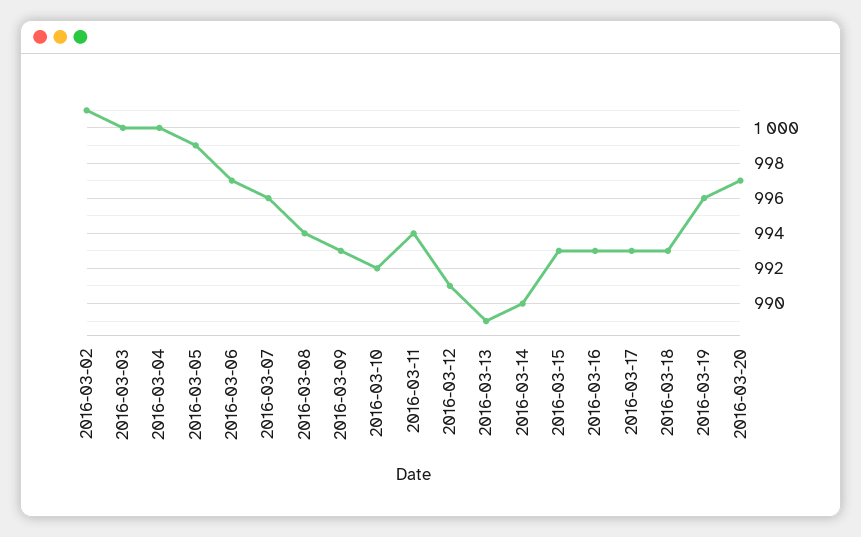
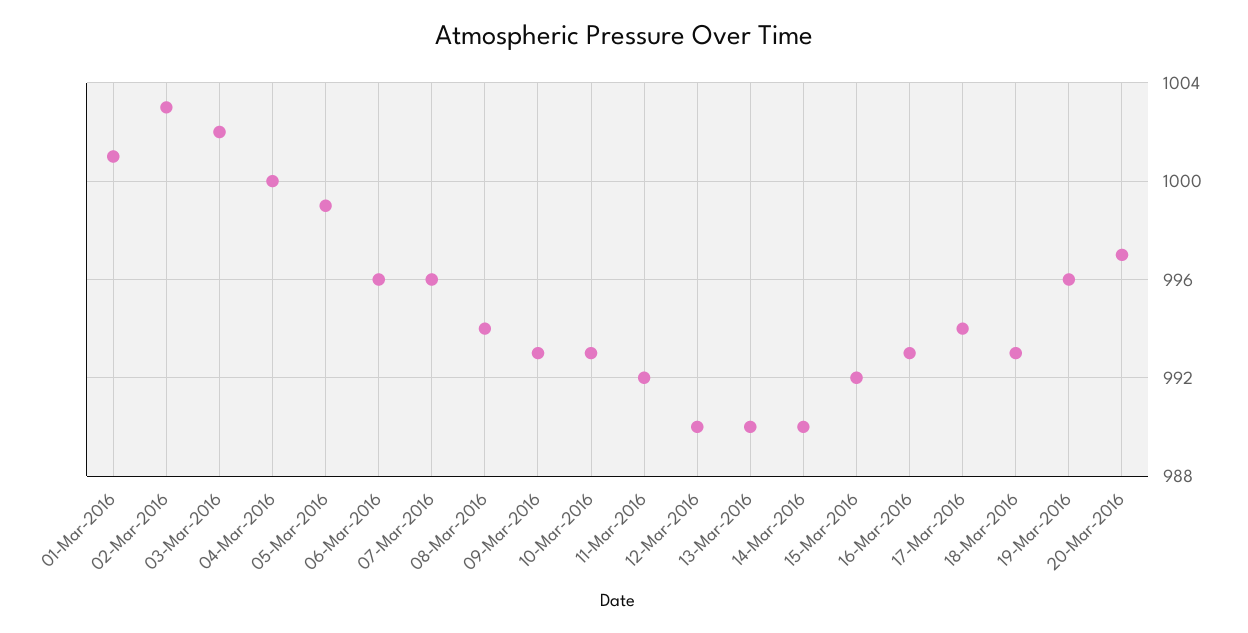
2016-03-02: 1001 -> 1003
2016-03-03: 1000 -> 1002
2016-03-06: 997 -> 996
2016-03-10: 992 -> 993
2016-03-11: 994 -> 992
2016-03-12: 991 -> 990
2016-03-13: 989 -> 990
2016-03-15: 993 -> 992
2016-03-17: 993 -> 994
01-Mar-2016: none -> 1001

